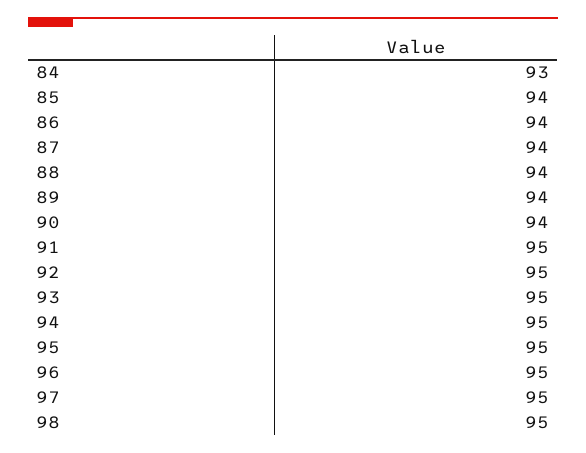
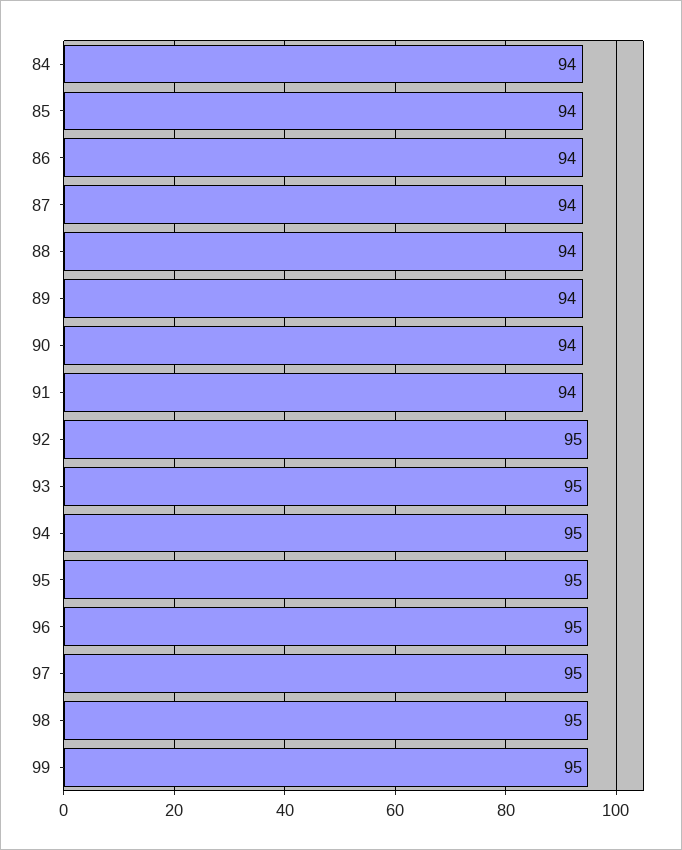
84: 93 -> 94
91: 95 -> 94
99: none -> 95

